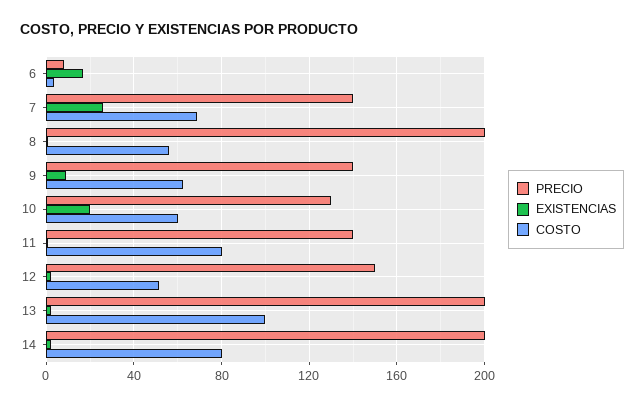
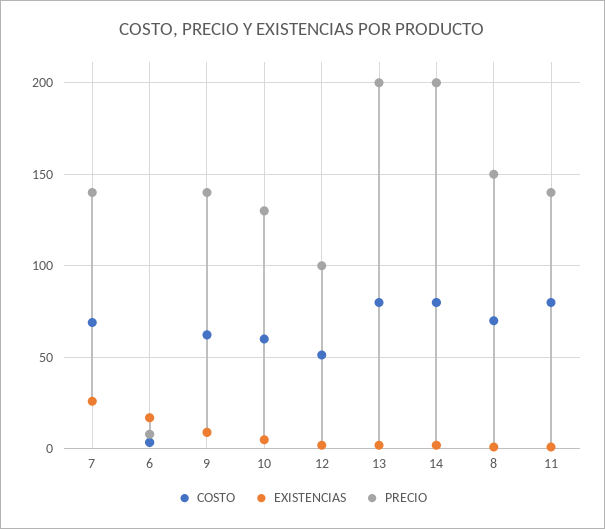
PRECIO, 8: 200 -> 150
COSTO, 8: 55 -> 70
EXISTENCIAS, 10: 20 -> 5
PRECIO, 12: 150 -> 100
COSTO, 13: 100 -> 80

